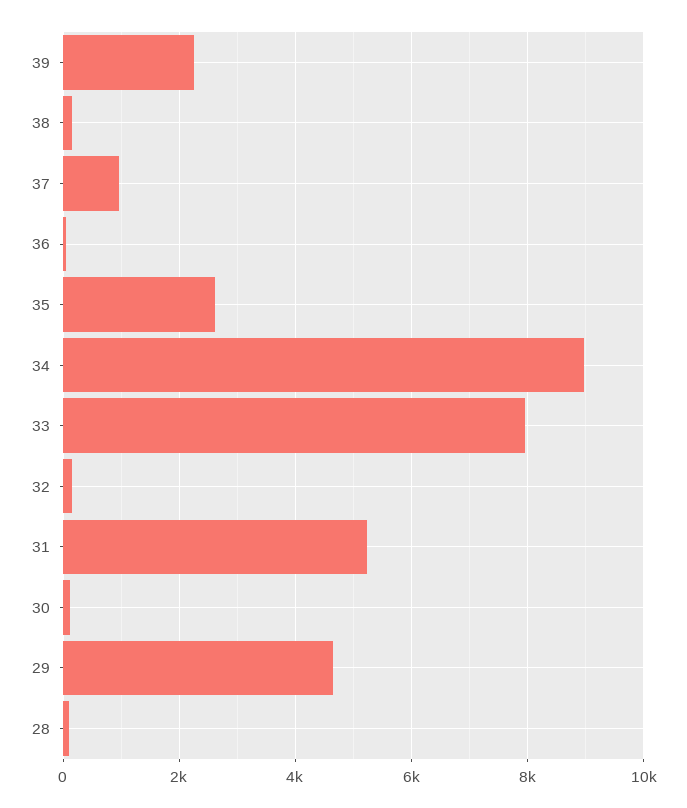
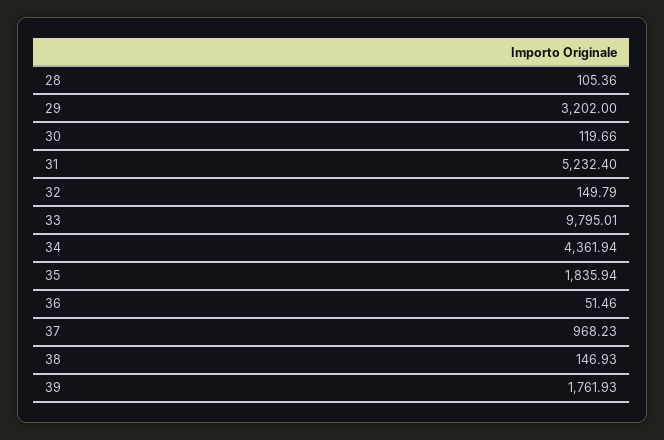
39: 2200 -> 1761.93
35: 2600 -> 1835.94
34: 9000 -> 4361.94
33: 8000 -> 9795.01
29: 4600 -> 3202

